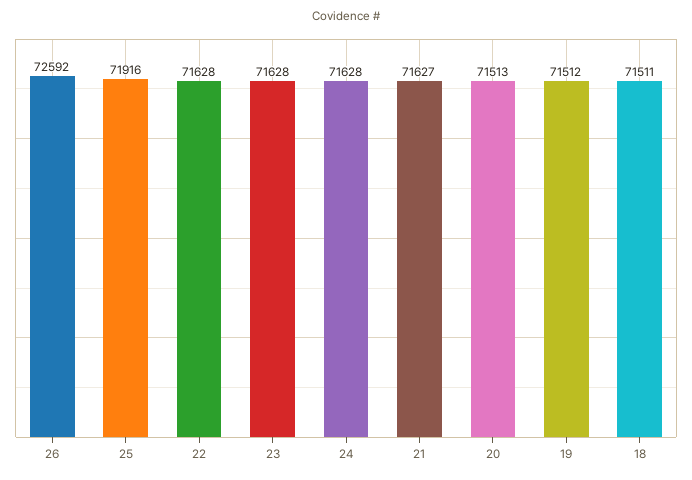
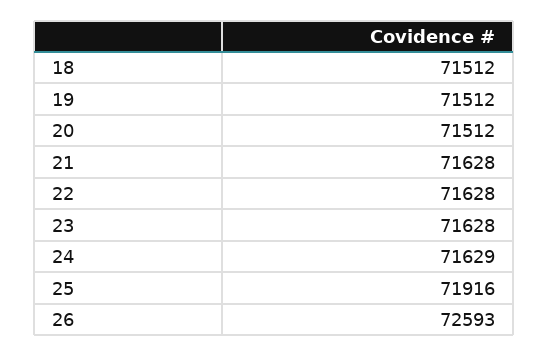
26: 72592 -> 72593
24: 71628 -> 71629
21: 71627 -> 71628
20: 71513 -> 71512
18: 71511 -> 71512

